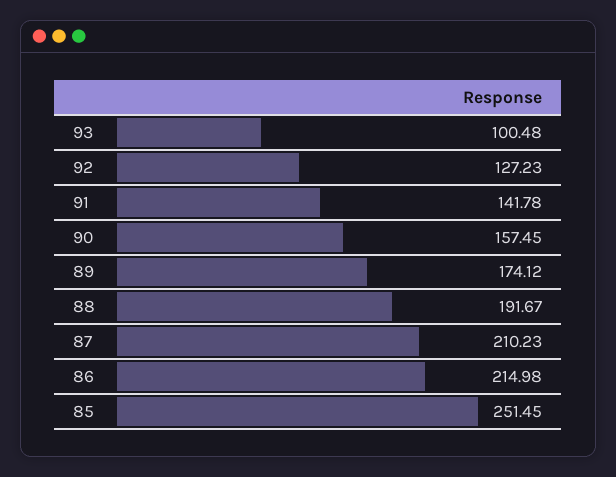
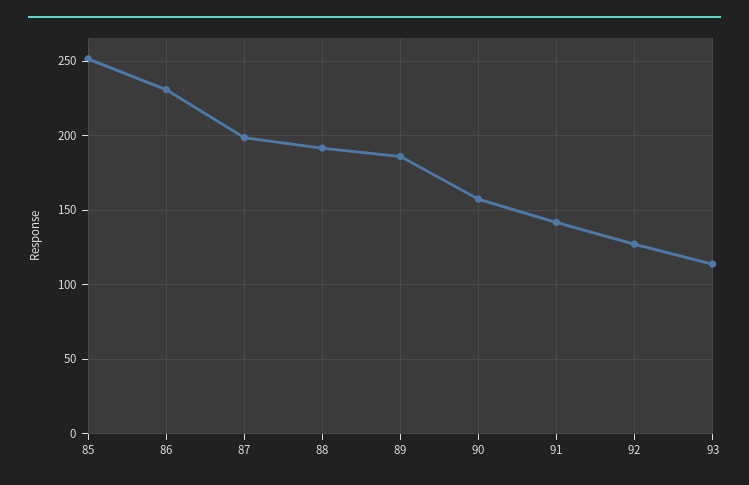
93: 100.48 -> 115
89: 174.12 -> 185
87: 210.23 -> 200
86: 214.98 -> 230

